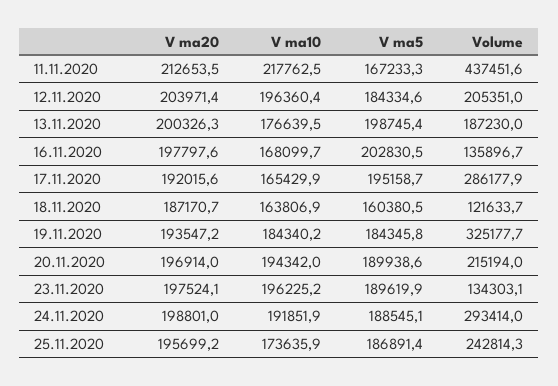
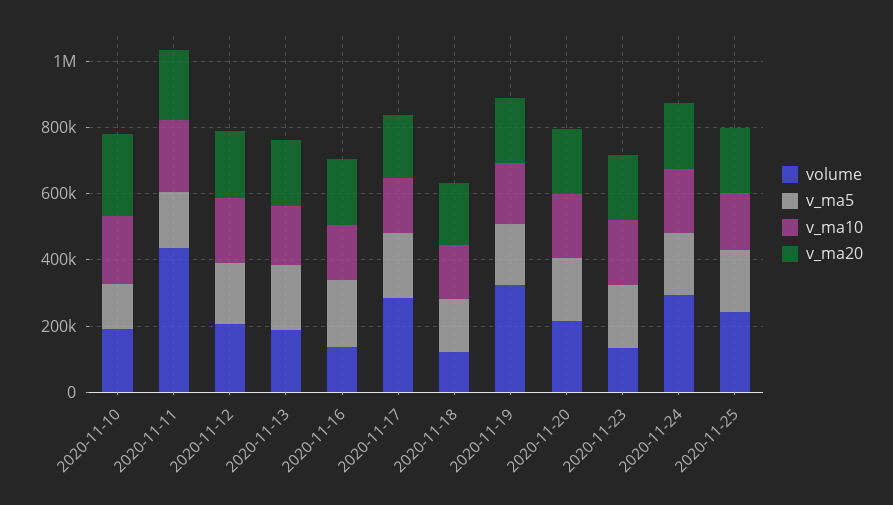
Volume, 2020-11-10: none -> 200000
V ma5, 2020-11-10: none -> 150000
V ma10, 2020-11-10: none -> 200000
V ma20, 2020-11-10: none -> 250000

